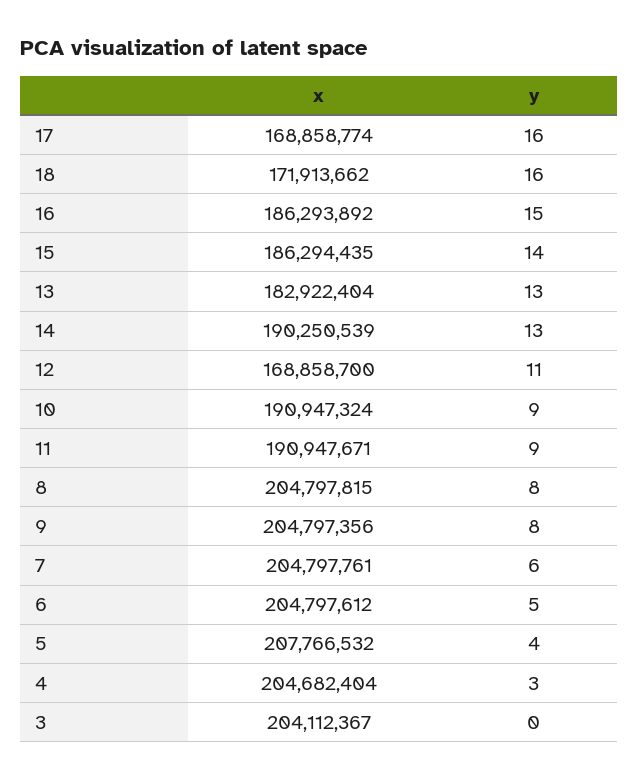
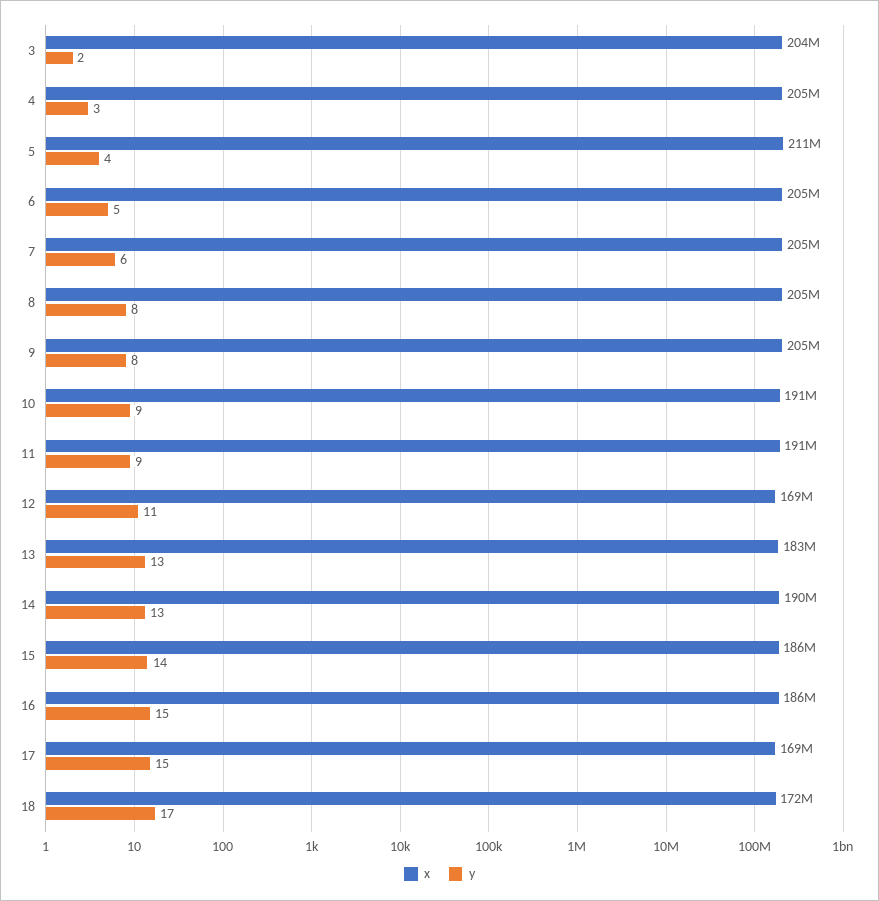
y, 17: 16 -> 15
y, 18: 16 -> 17
x, 5: 207766532 -> 211000000
y, 3: 0 -> 2

